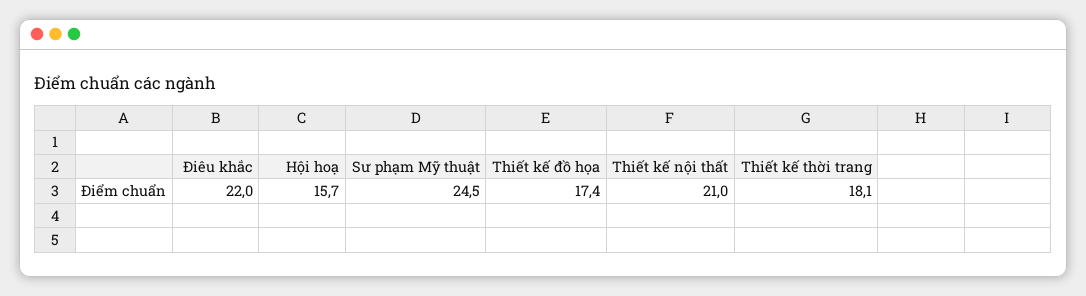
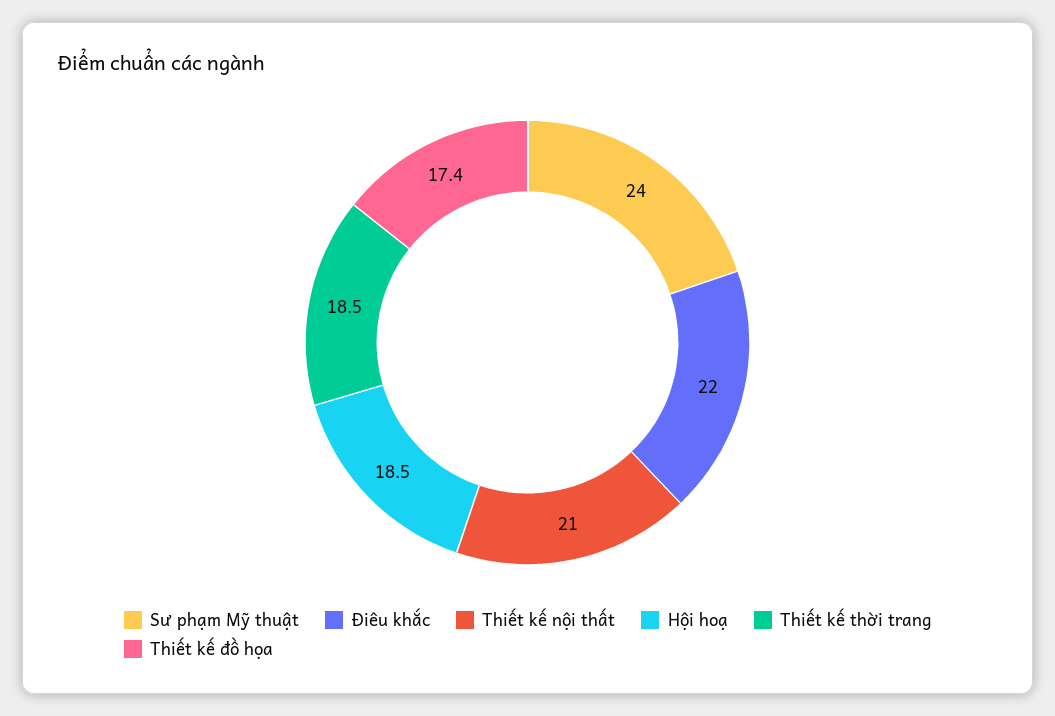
Hội hoạ: 15.7 -> 18.5
Sư phạm Mỹ thuật: 24.5 -> 24
Thiết kế thời trang: 18.1 -> 18.5

